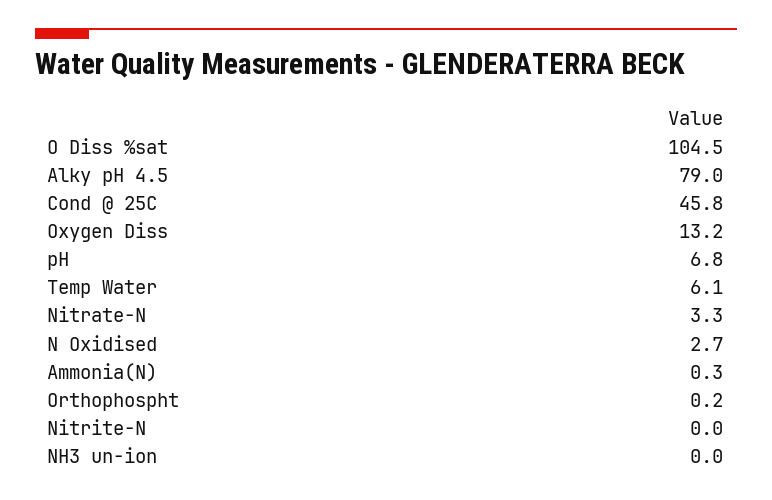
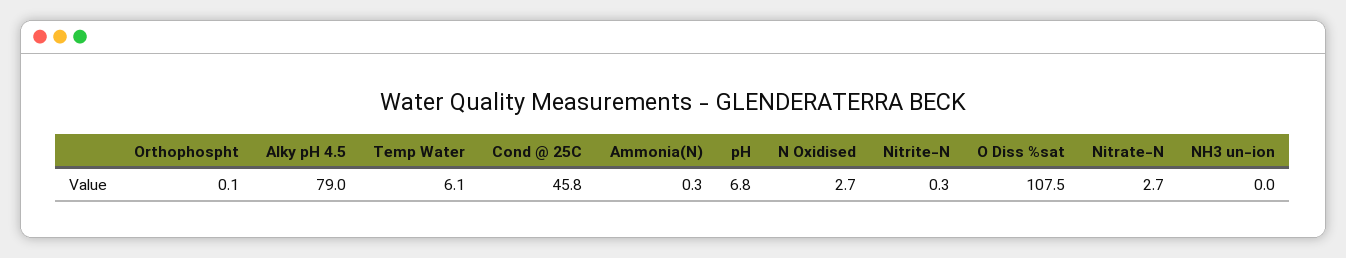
O Diss %sat: 104.5 -> 107.5
Oxygen Diss: 13.2 -> none
Nitrate-N: 3.3 -> 2.7
Orthophospht: 0.2 -> 0.1
Nitrite-N: 0 -> 0.3

